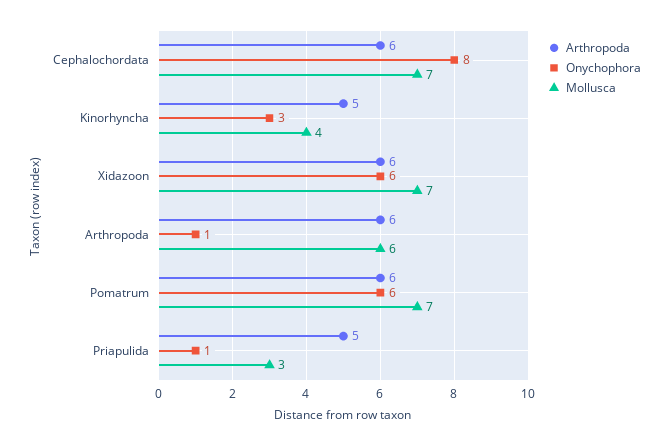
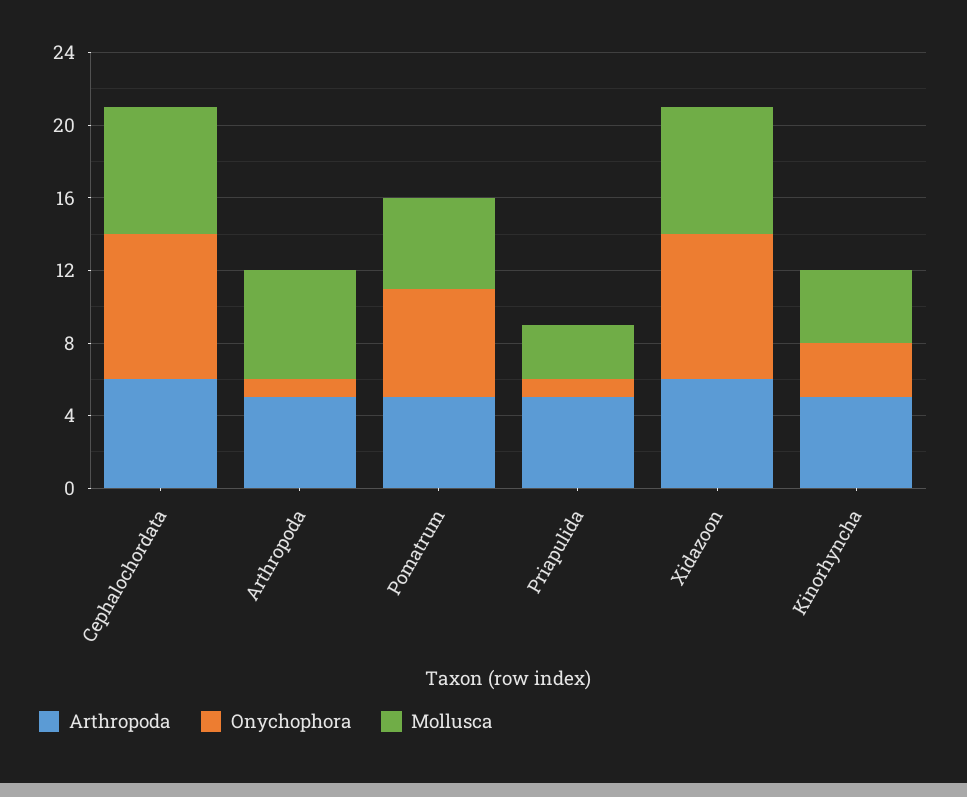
Onychophora, Xidazoon: 6 -> 8
Arthropoda, Arthropoda: 6 -> 5
Arthropoda, Pomatrum: 6 -> 5
Mollusca, Pomatrum: 7 -> 5

